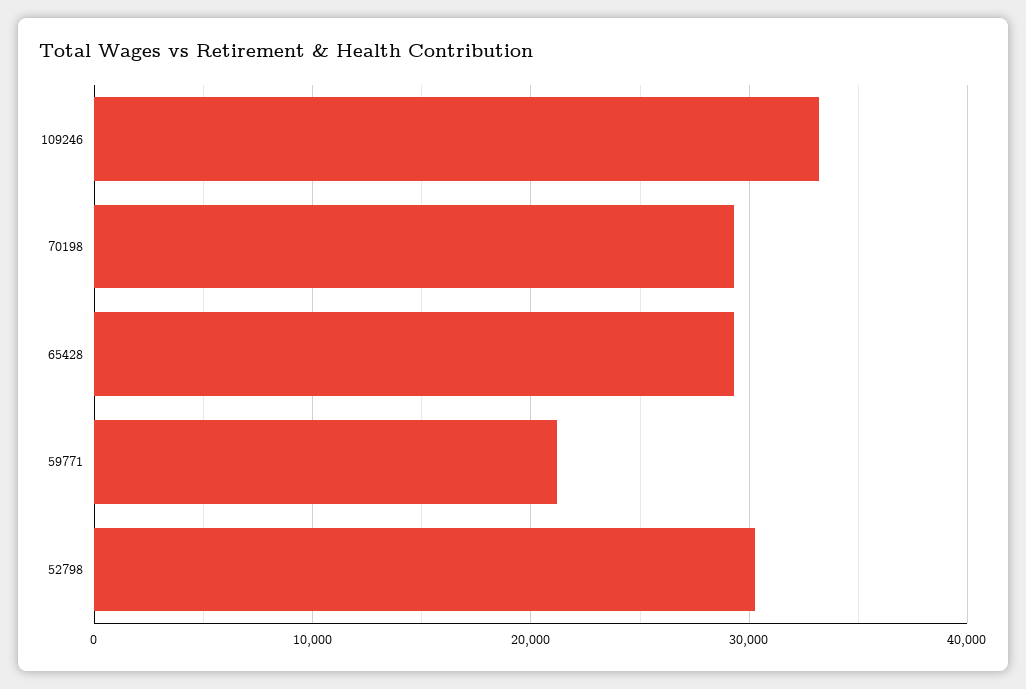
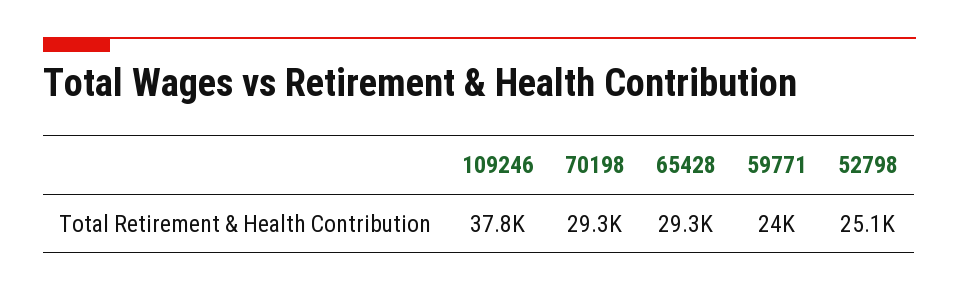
109246: 33000 -> 37800
59771: 21000 -> 24000
52798: 30000 -> 25100

